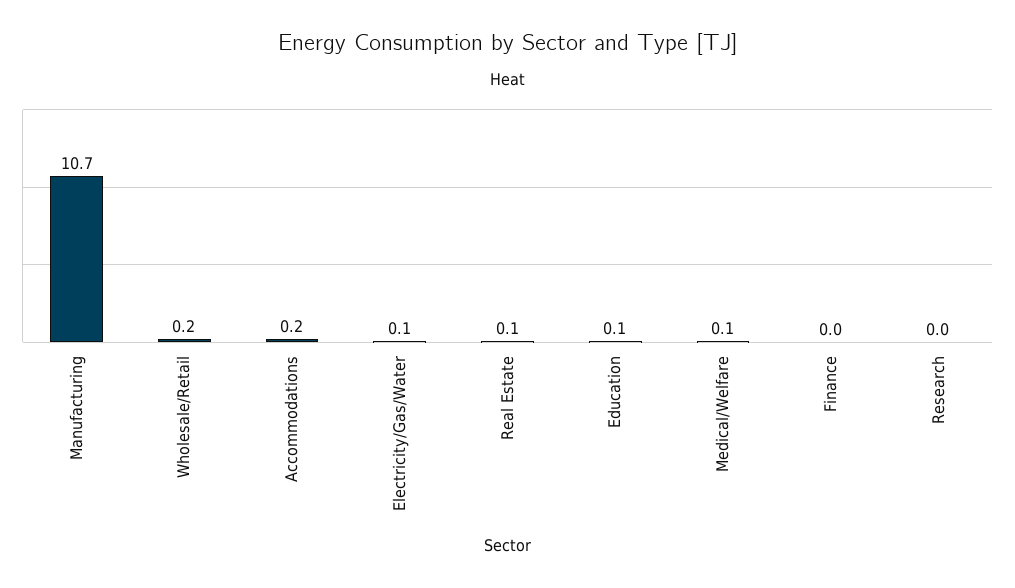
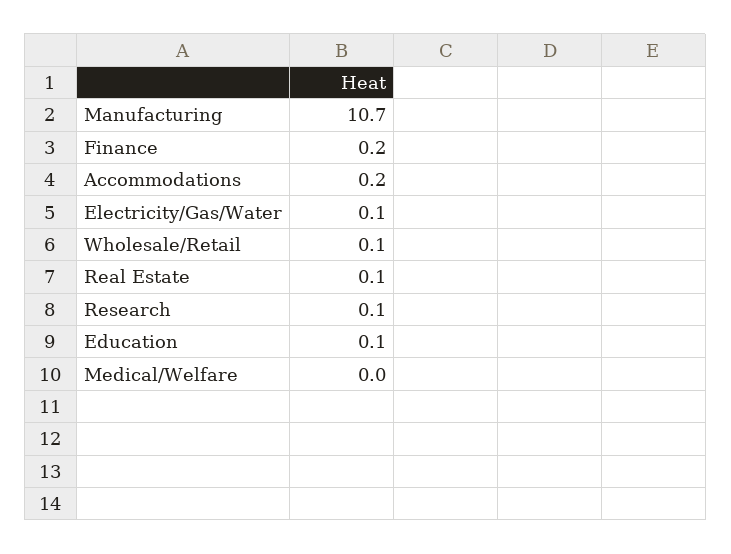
Wholesale/Retail: 0.2 -> 0.1
Medical/Welfare: 0.1 -> 0
Finance: 0 -> 0.2
Research: 0 -> 0.1

